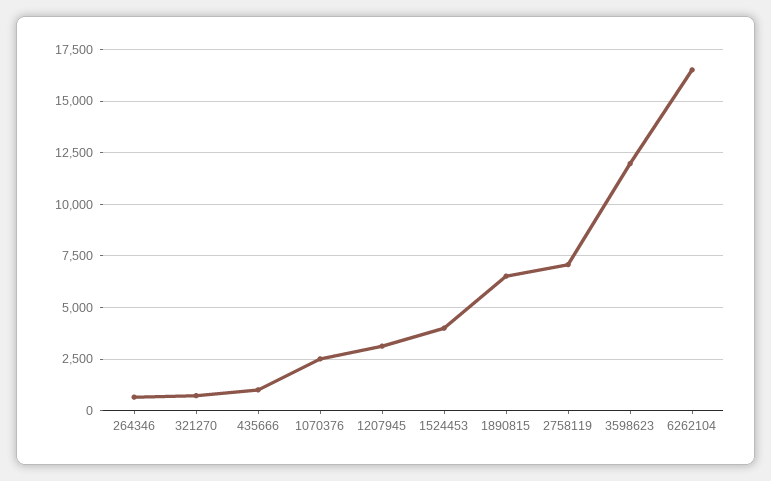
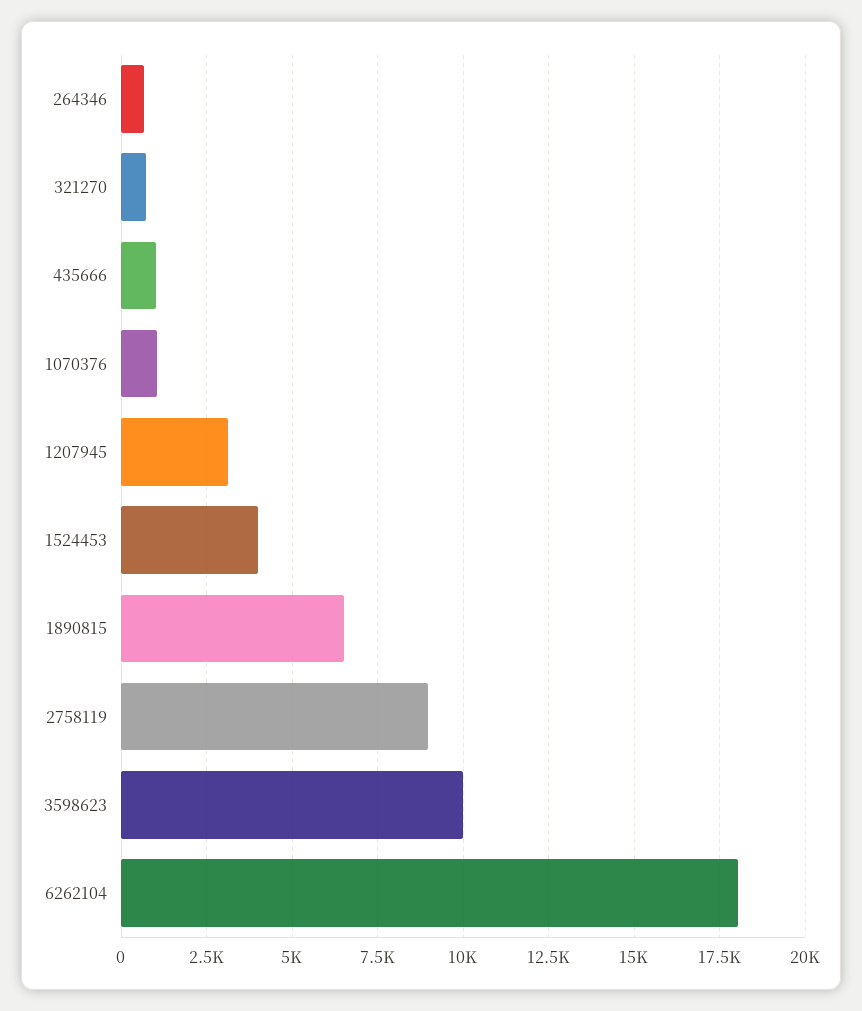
1070376: 2500 -> 1000
2758119: 7000 -> 9000
3598623: 12000 -> 10000
6262104: 16500 -> 18000

